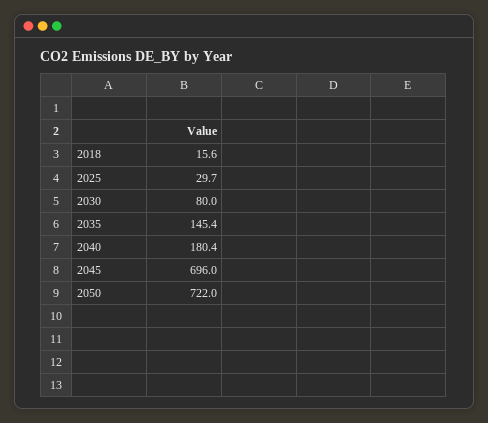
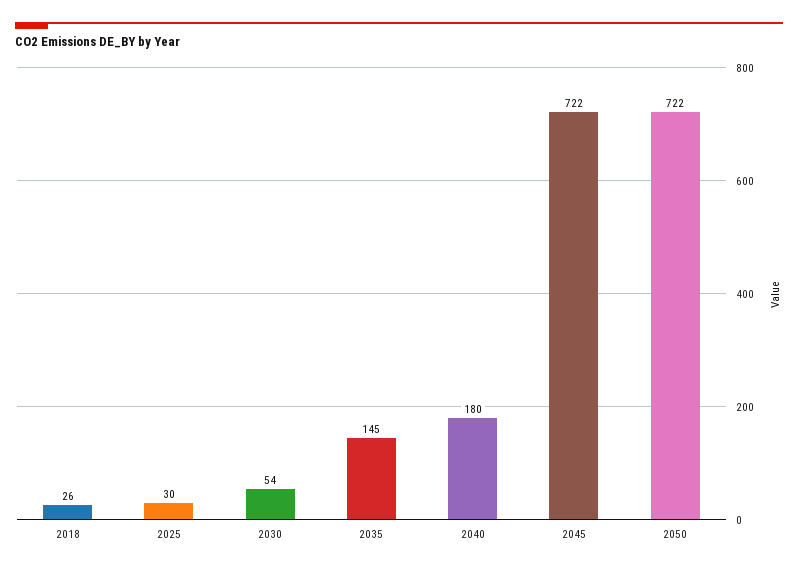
2018: 15.6 -> 26
2030: 80 -> 54
2045: 696 -> 722

